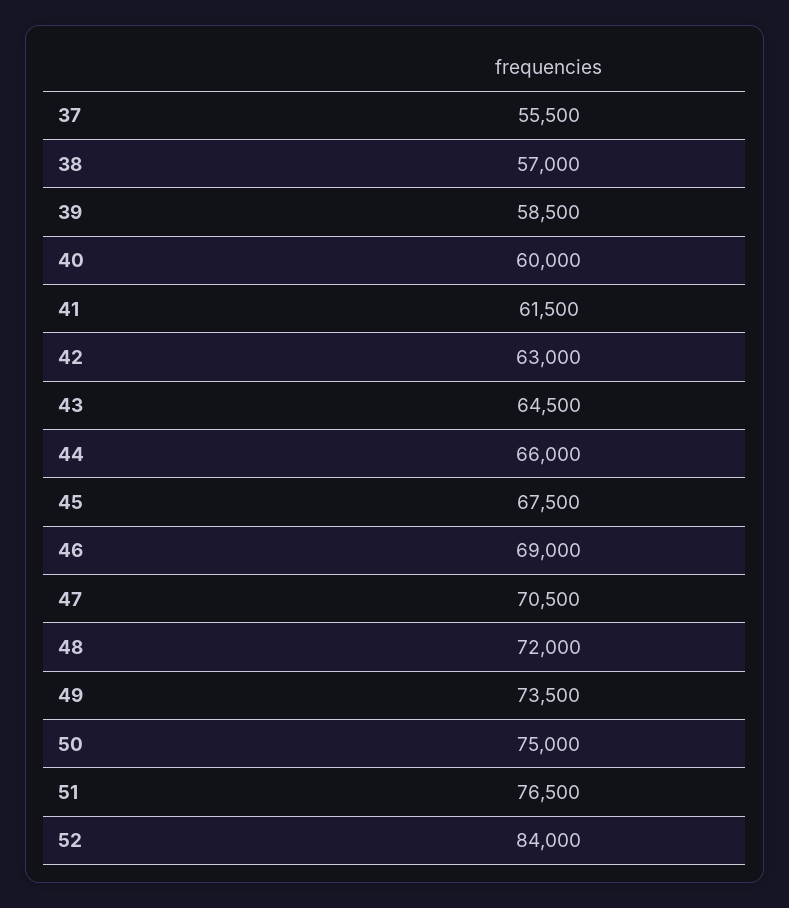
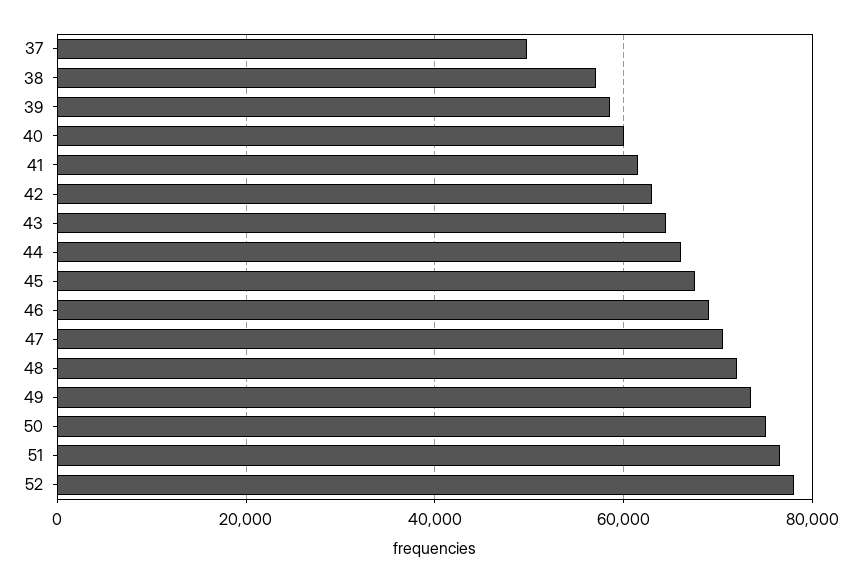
37: 55500 -> 50000
52: 84000 -> 78000

